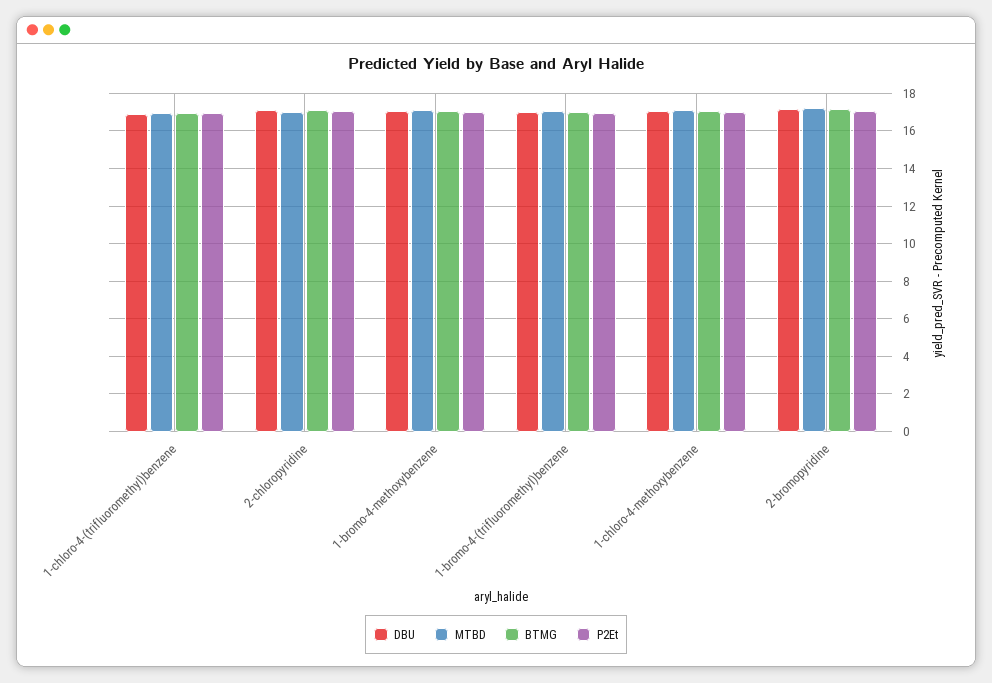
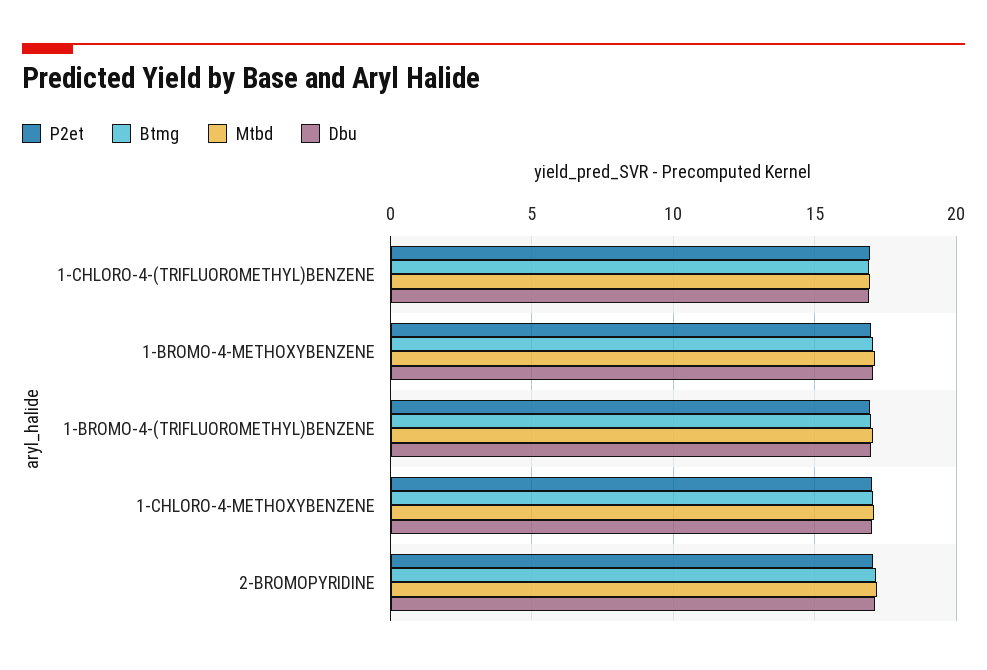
DBU, 2-chloropyridine: 17 -> none
MTBD, 2-chloropyridine: 17 -> none
BTMG, 2-chloropyridine: 17 -> none
P2Et, 2-chloropyridine: 17 -> none

